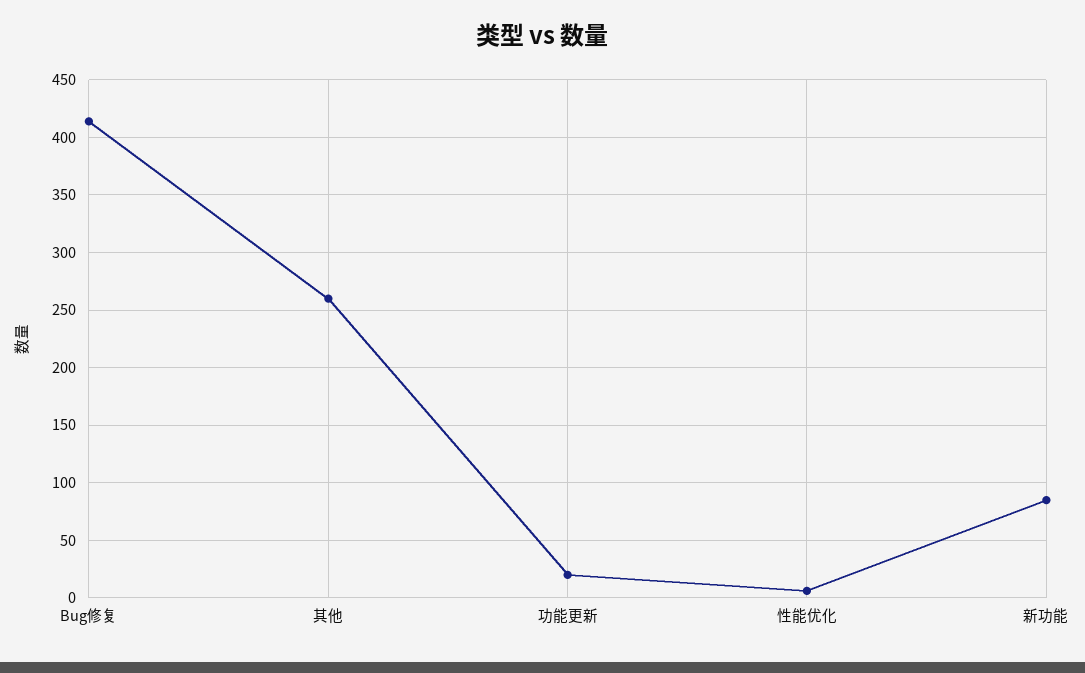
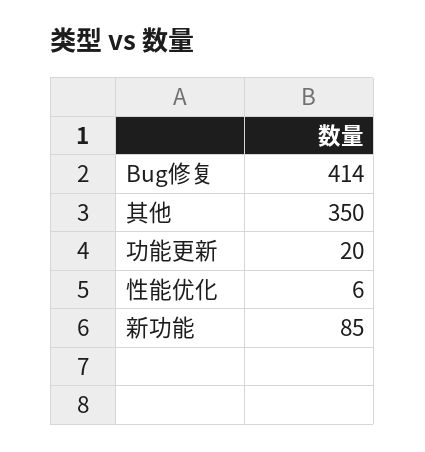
其他: 260 -> 350

